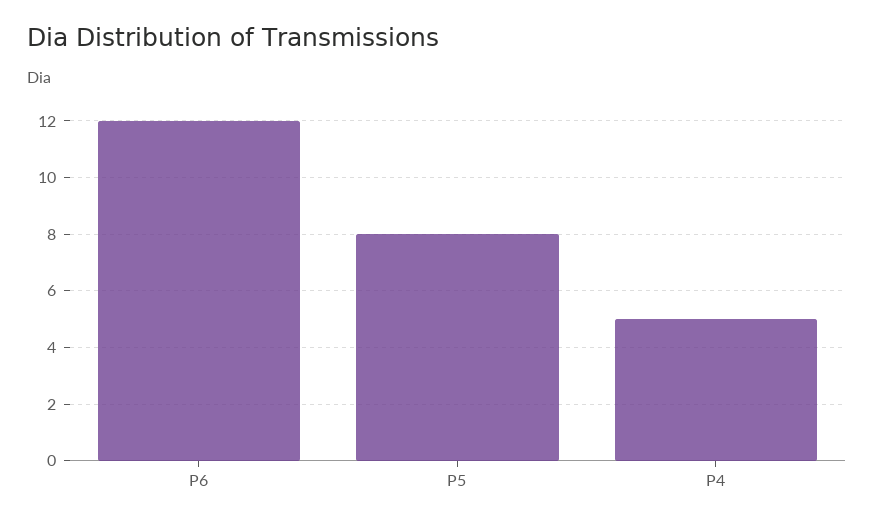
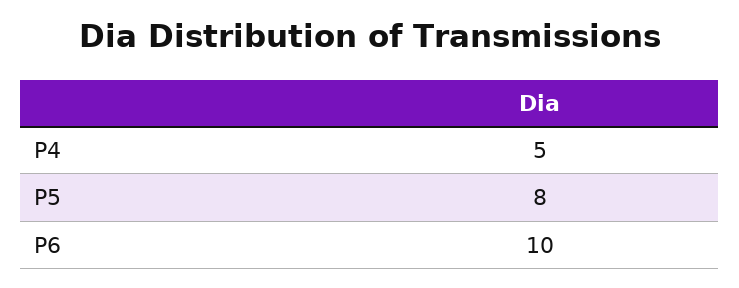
P6: 12 -> 10

